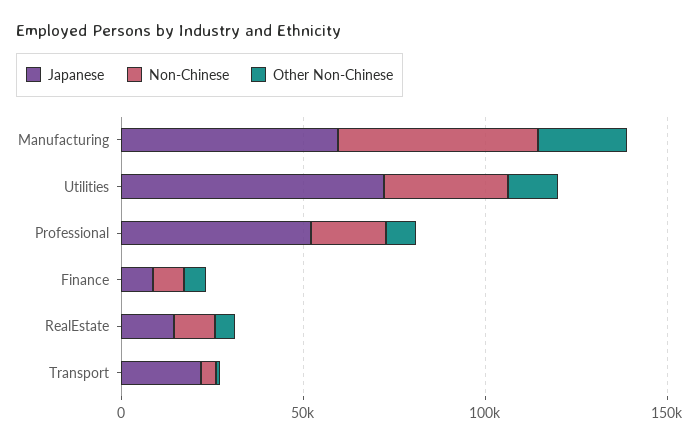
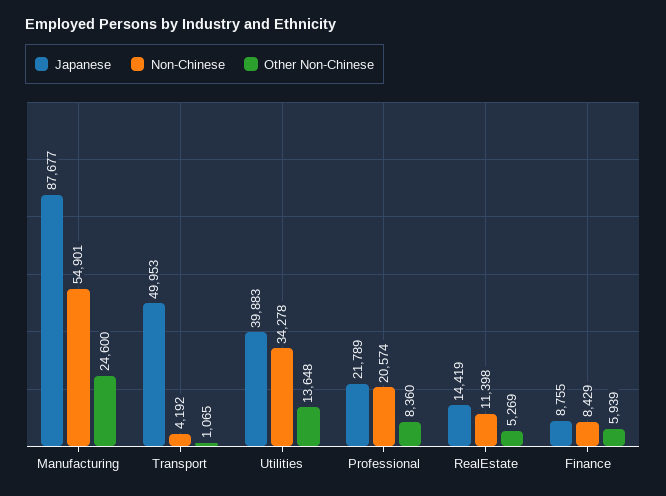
Japanese, Manufacturing: 60000 -> 87677
Japanese, Utilities: 70000 -> 39883
Japanese, Professional: 50000 -> 21789
Japanese, Transport: 20000 -> 49953

